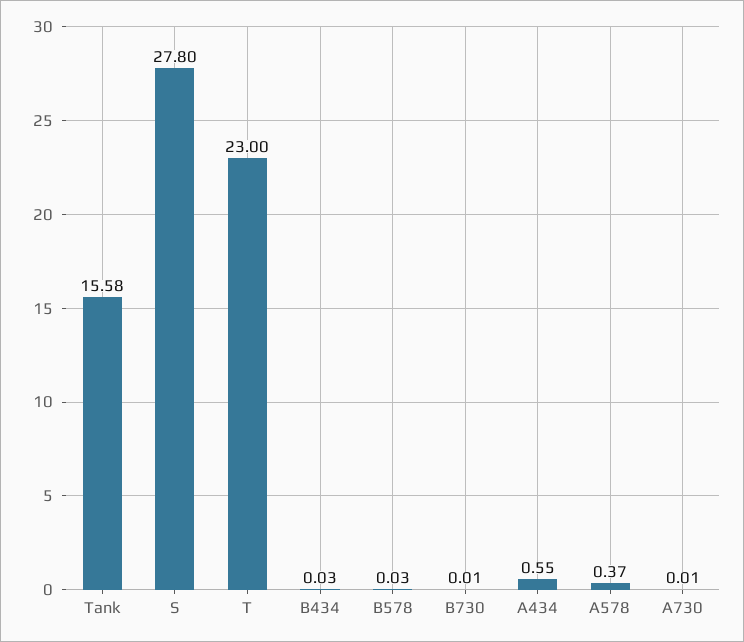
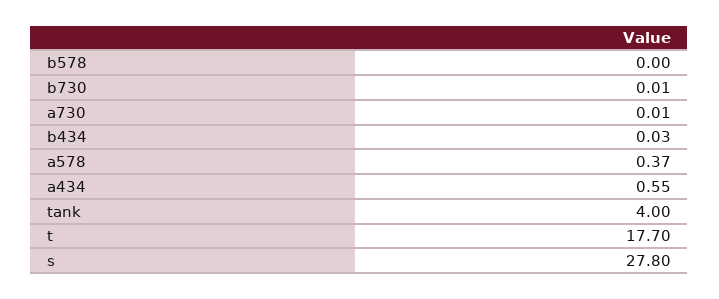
Tank: 15.58 -> 4
T: 23 -> 17.7
B578: 0.03 -> 0

